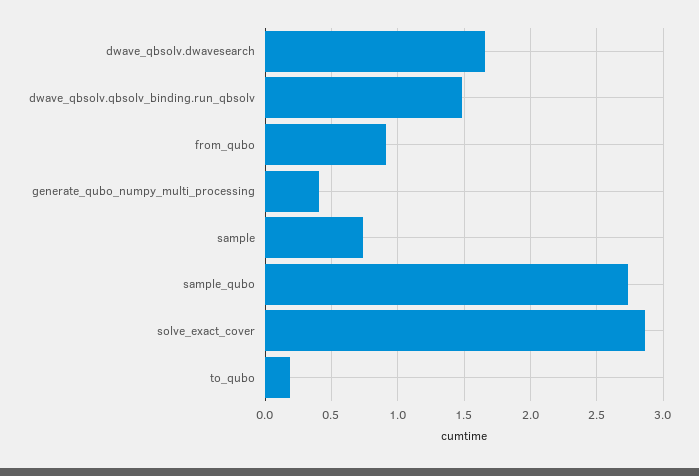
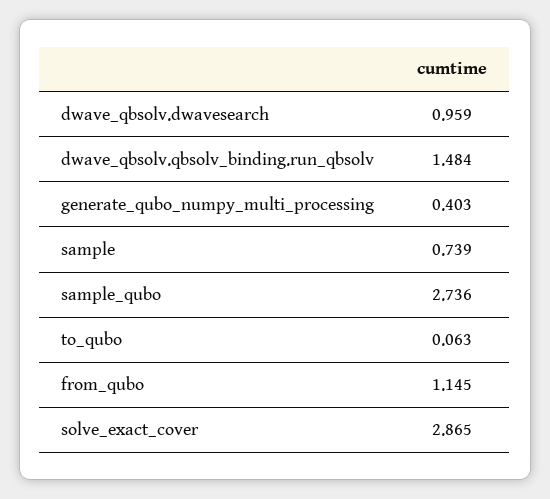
dwave_qbsolv.dwavesearch: 1.65 -> 0.959
from_qubo: 0.9 -> 1.145
to_qubo: 0.2 -> 0.063

